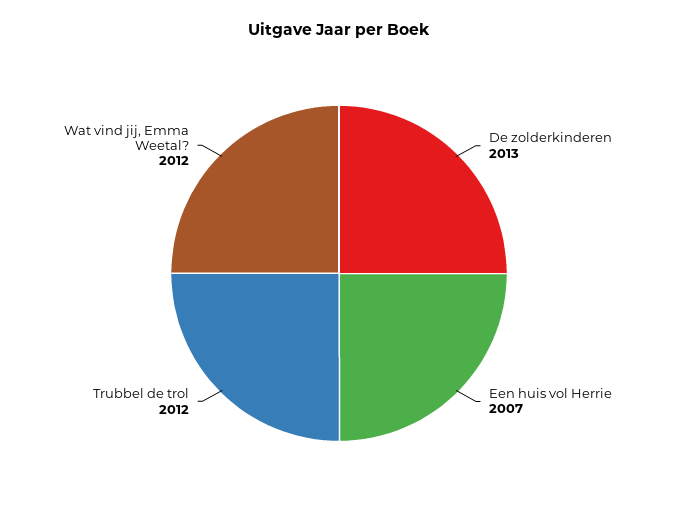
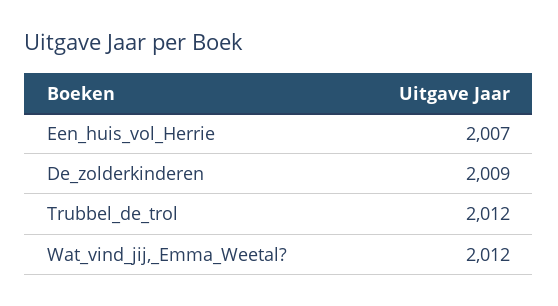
De zolderkinderen: 2013 -> 2009

